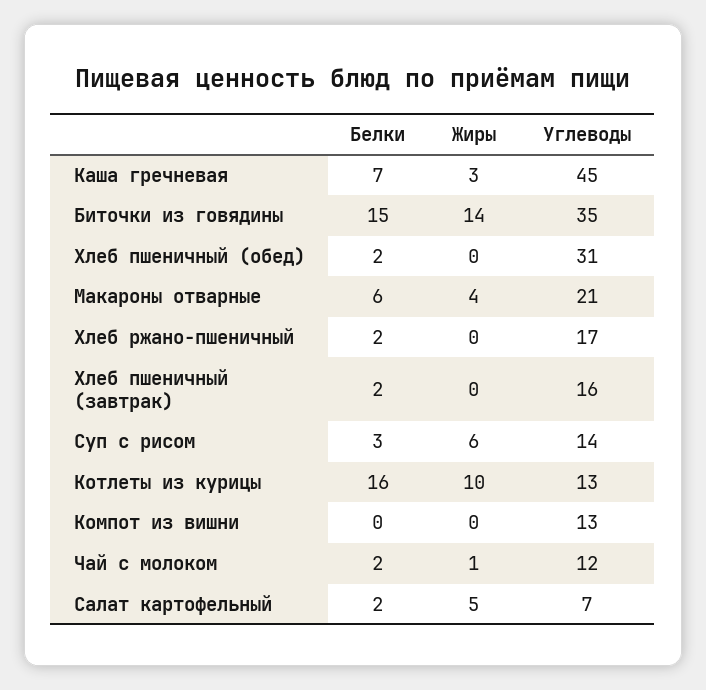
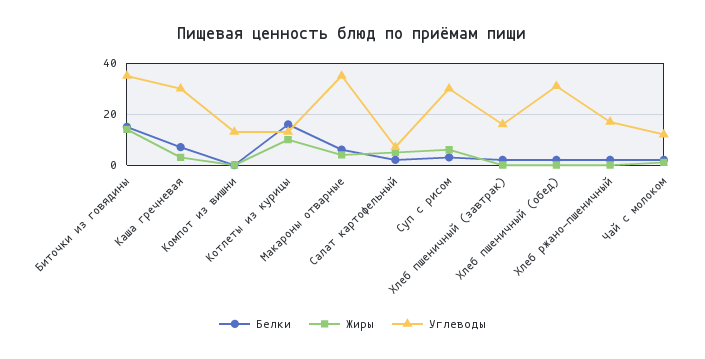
Углеводы, Каша гречневая: 45 -> 30
Углеводы, Макароны отварные: 21 -> 35
Углеводы, Суп с рисом: 14 -> 30

